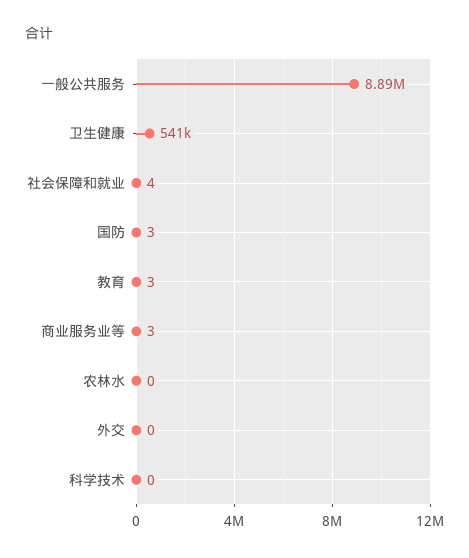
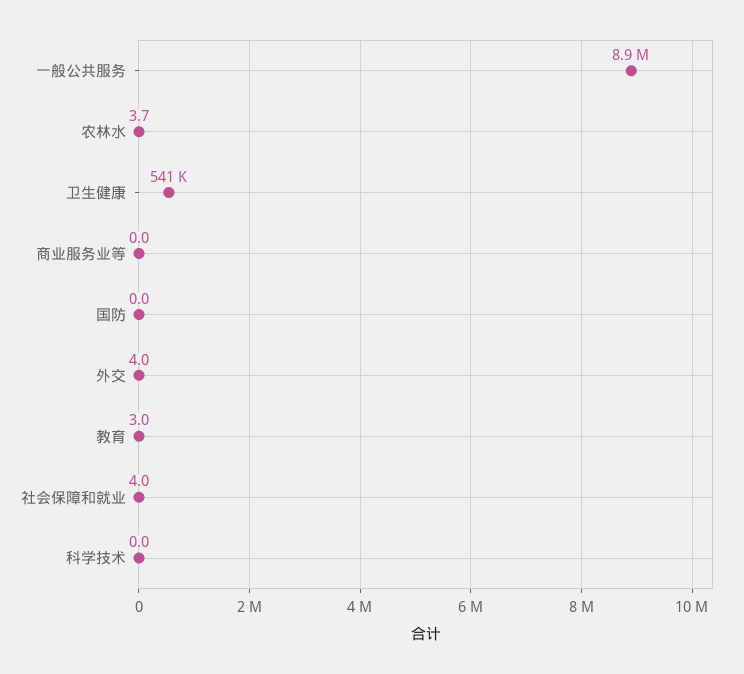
国防: 3 -> 0
商业服务业等: 3 -> 0
农林水: 0 -> 3.7
外交: 0 -> 4

